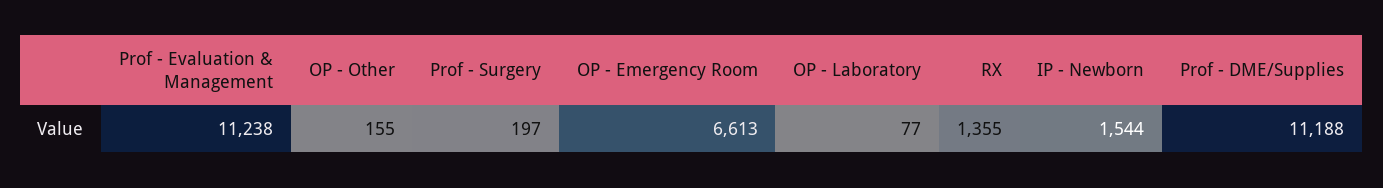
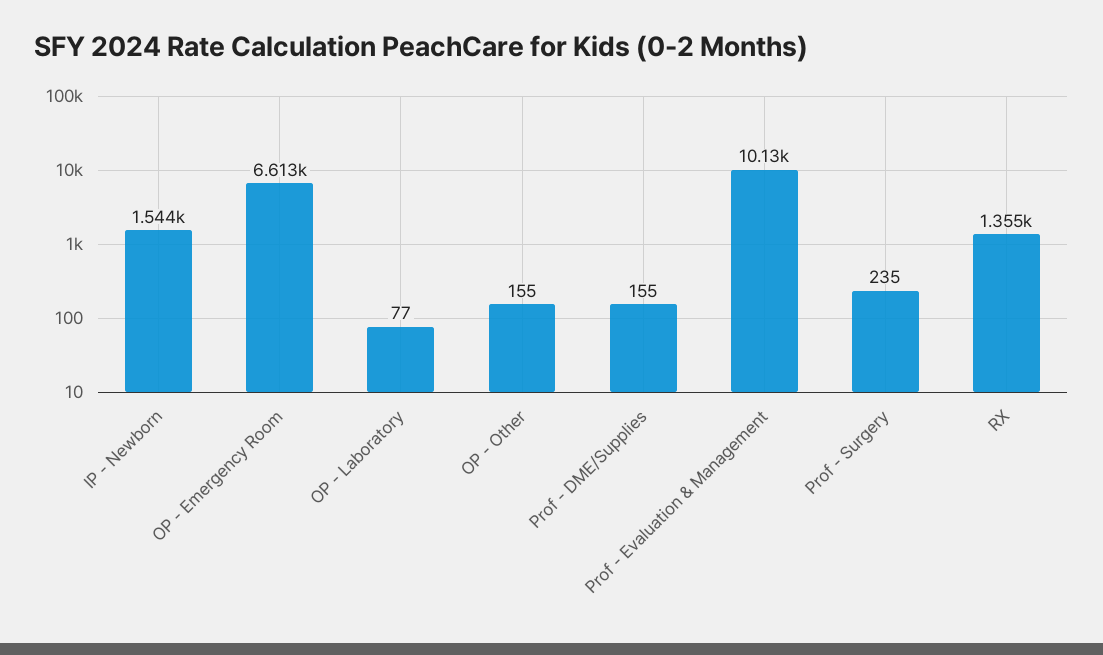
Prof - Evaluation & Management: 11238 -> 10130
Prof - Surgery: 197 -> 235
Prof - DME/Supplies: 11188 -> 155

